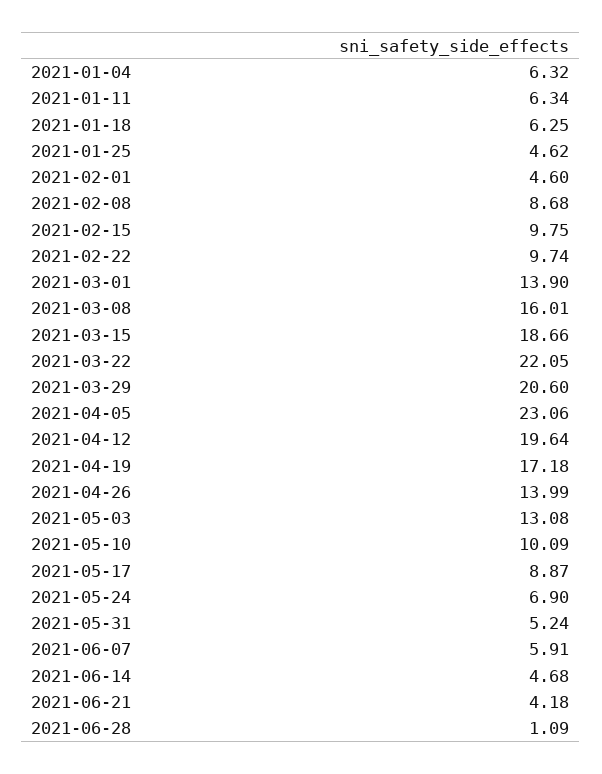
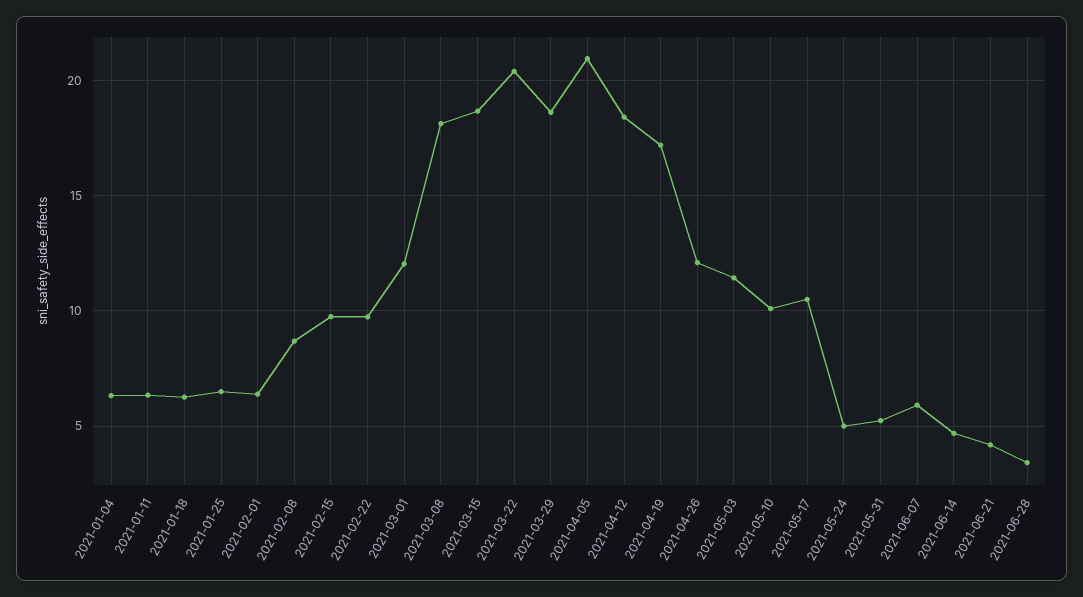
2021-01-25: 4.62 -> 6.5
2021-02-01: 4.6 -> 6.5
2021-03-01: 13.9 -> 12
2021-03-08: 16.01 -> 18
2021-03-22: 22.05 -> 20.5
2021-03-29: 20.6 -> 18.5
2021-04-05: 23.06 -> 21
2021-04-12: 19.64 -> 18.5
2021-04-26: 13.99 -> 12
2021-05-03: 13.08 -> 11.5
2021-05-17: 8.87 -> 10.5
2021-05-24: 6.9 -> 5
2021-06-28: 1.09 -> 3.5

